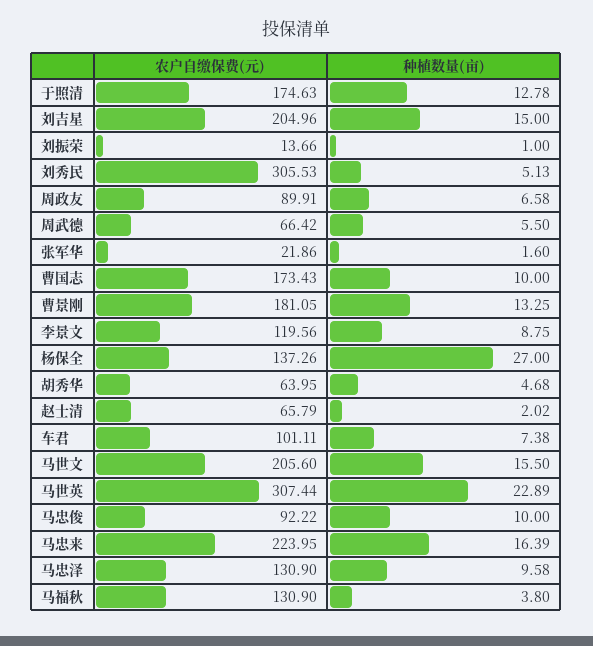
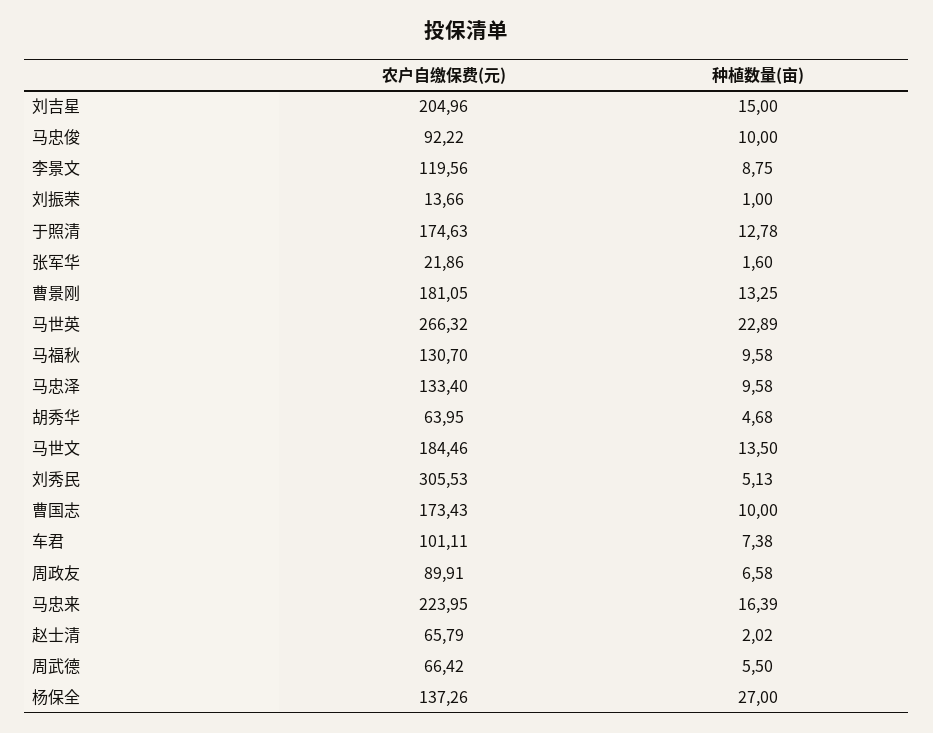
农户自缴保费(元), 马世文: 205.6 -> 184.46
种植数量(亩), 马世文: 15.5 -> 13.5
农户自缴保费(元), 马世英: 307.44 -> 266.32
农户自缴保费(元), 马忠泽: 130.9 -> 133.4
农户自缴保费(元), 马福秋: 130.9 -> 130.7
种植数量(亩), 马福秋: 3.8 -> 9.58

